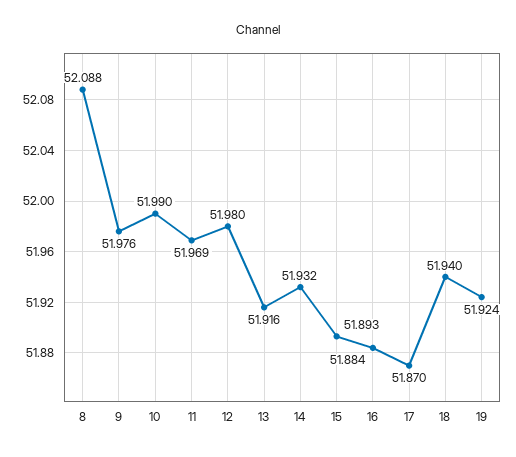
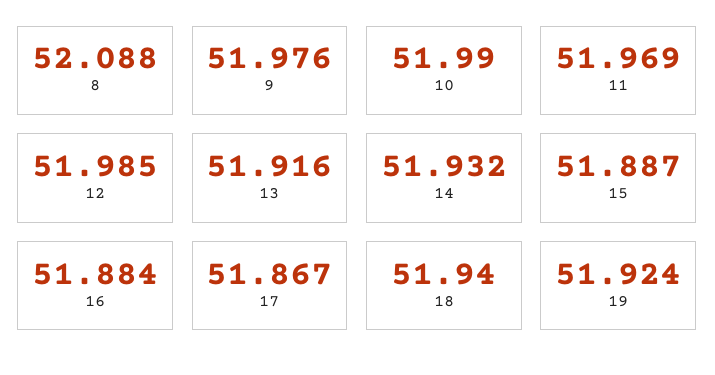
12: 51.98 -> 51.985
15: 51.893 -> 51.887
17: 51.87 -> 51.867

